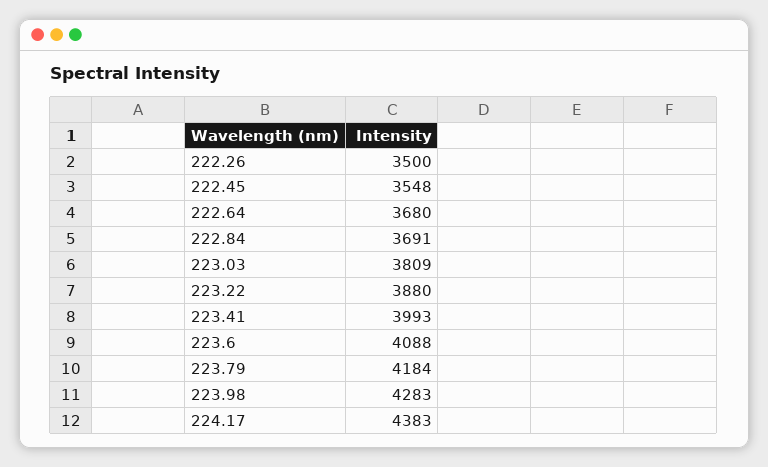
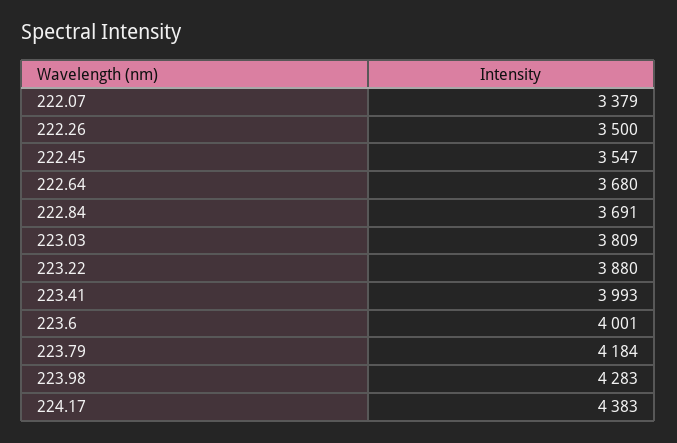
222.45: 3548 -> 3547
223.6: 4088 -> 4001
222.07: none -> 3379

